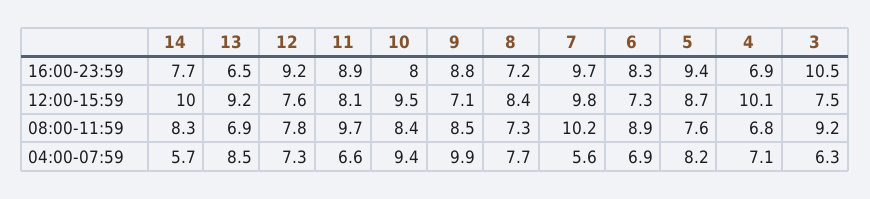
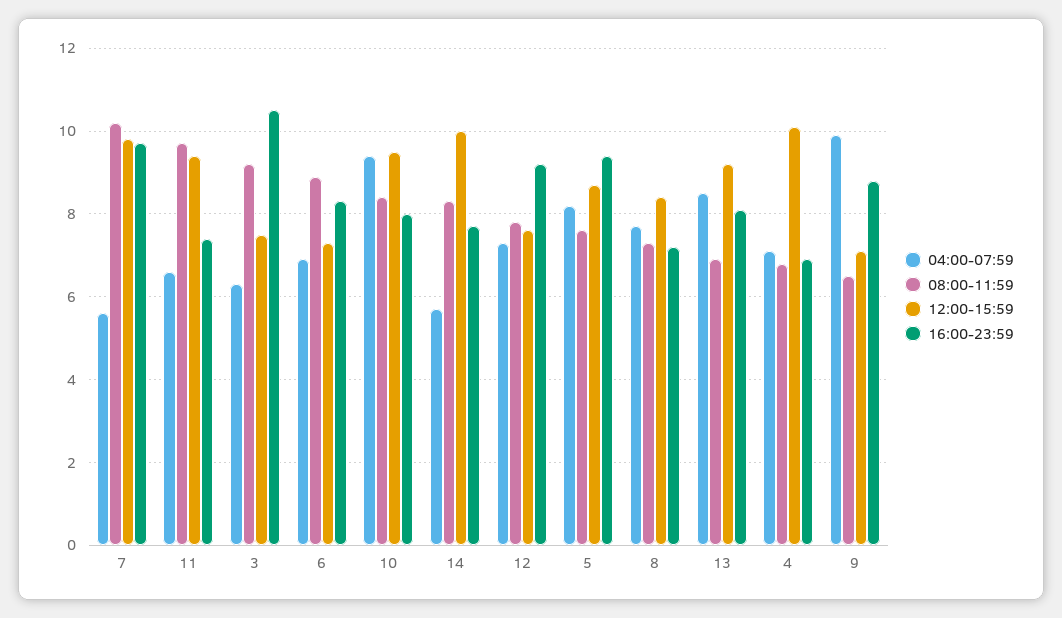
16:00-23:59, 13: 6.5 -> 8
16:00-23:59, 11: 8.9 -> 7.5
12:00-15:59, 11: 8.1 -> 9.5
08:00-11:59, 9: 8.5 -> 6.5

